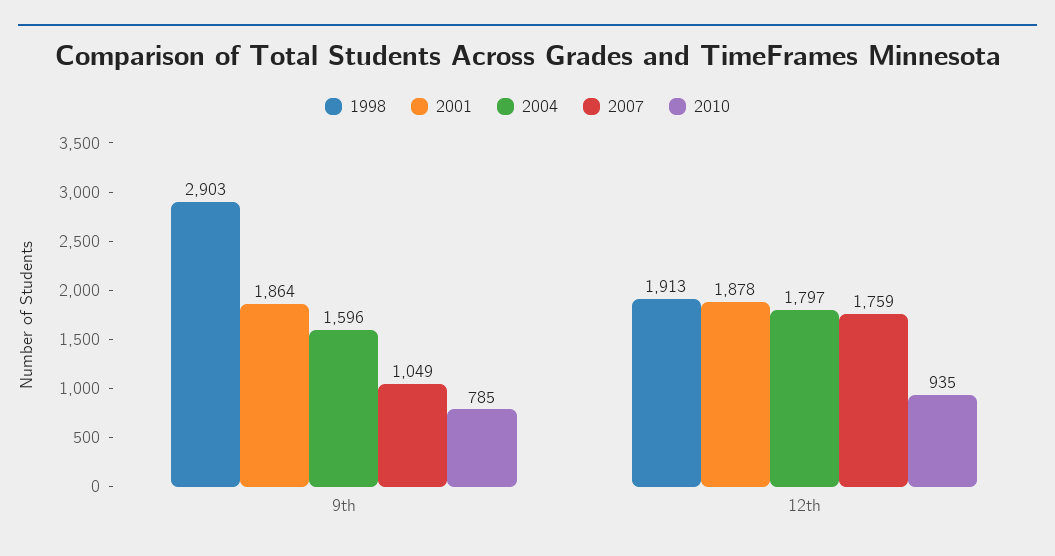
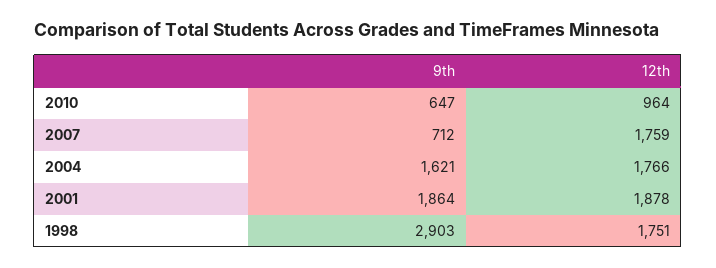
2004, 9th: 1596 -> 1621
2007, 9th: 1049 -> 712
2010, 9th: 785 -> 647
1998, 12th: 1913 -> 1751
2004, 12th: 1797 -> 1766
2010, 12th: 935 -> 964

